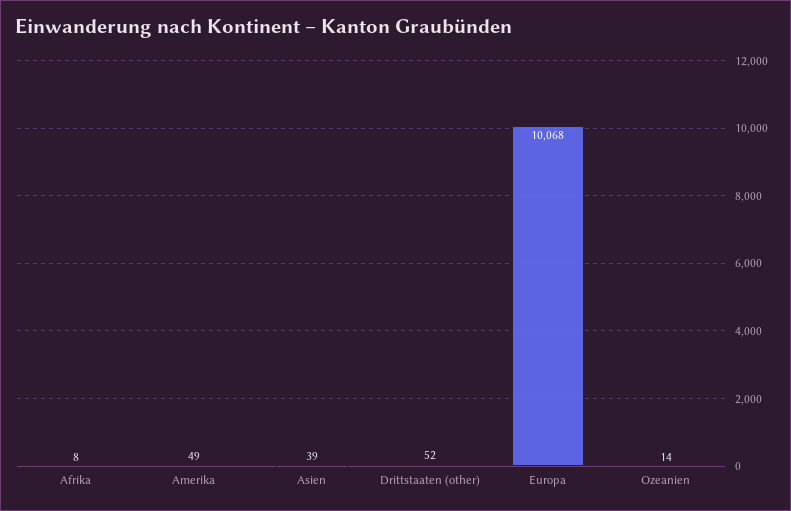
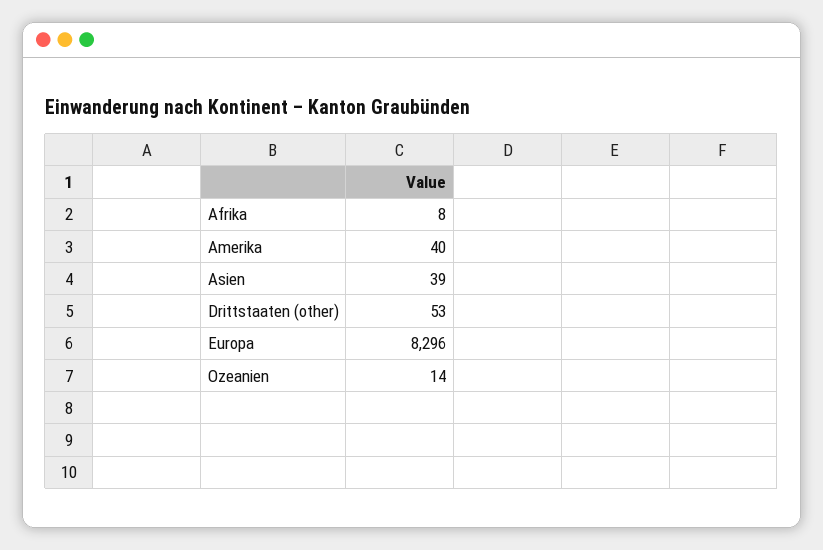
Amerika: 49 -> 40
Drittstaaten (other): 52 -> 53
Europa: 10068 -> 8296

